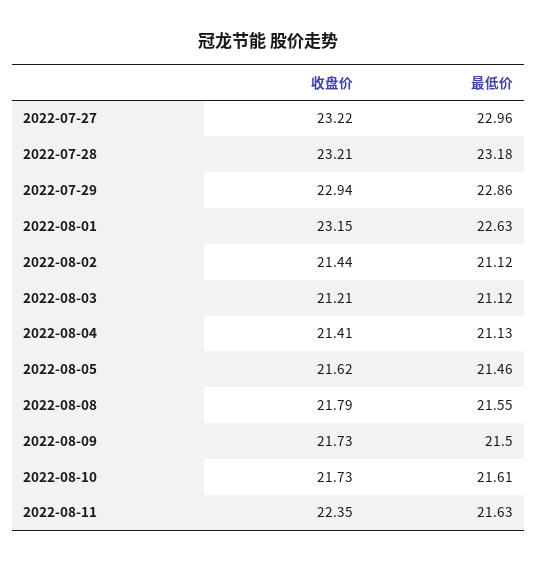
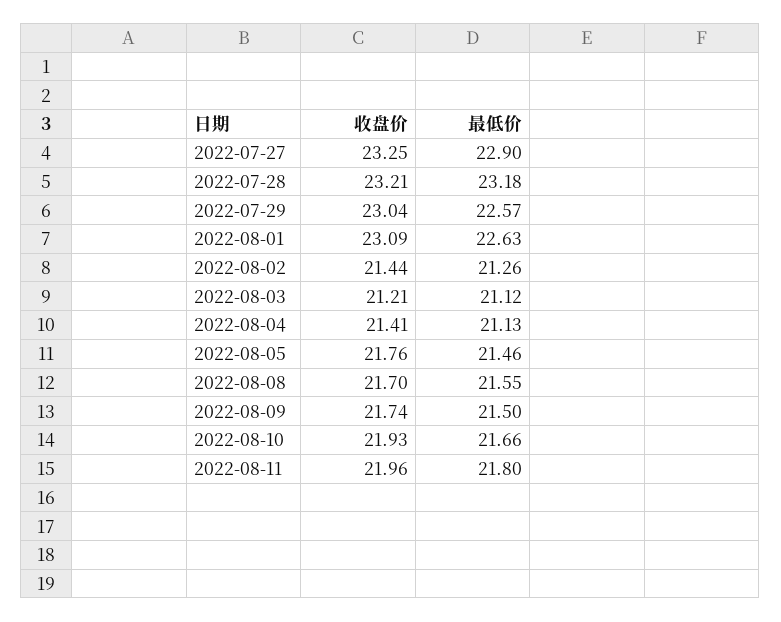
收盘价, 2022-07-27: 23.22 -> 23.25
最低价, 2022-07-27: 22.96 -> 22.9
收盘价, 2022-07-29: 22.94 -> 23.04
最低价, 2022-07-29: 22.86 -> 22.57
收盘价, 2022-08-01: 23.15 -> 23.09
最低价, 2022-08-02: 21.12 -> 21.26
收盘价, 2022-08-05: 21.62 -> 21.76
收盘价, 2022-08-08: 21.79 -> 21.7
收盘价, 2022-08-09: 21.73 -> 21.74
收盘价, 2022-08-10: 21.73 -> 21.93
最低价, 2022-08-10: 21.61 -> 21.66
收盘价, 2022-08-11: 22.35 -> 21.96
最低价, 2022-08-11: 21.63 -> 21.8

